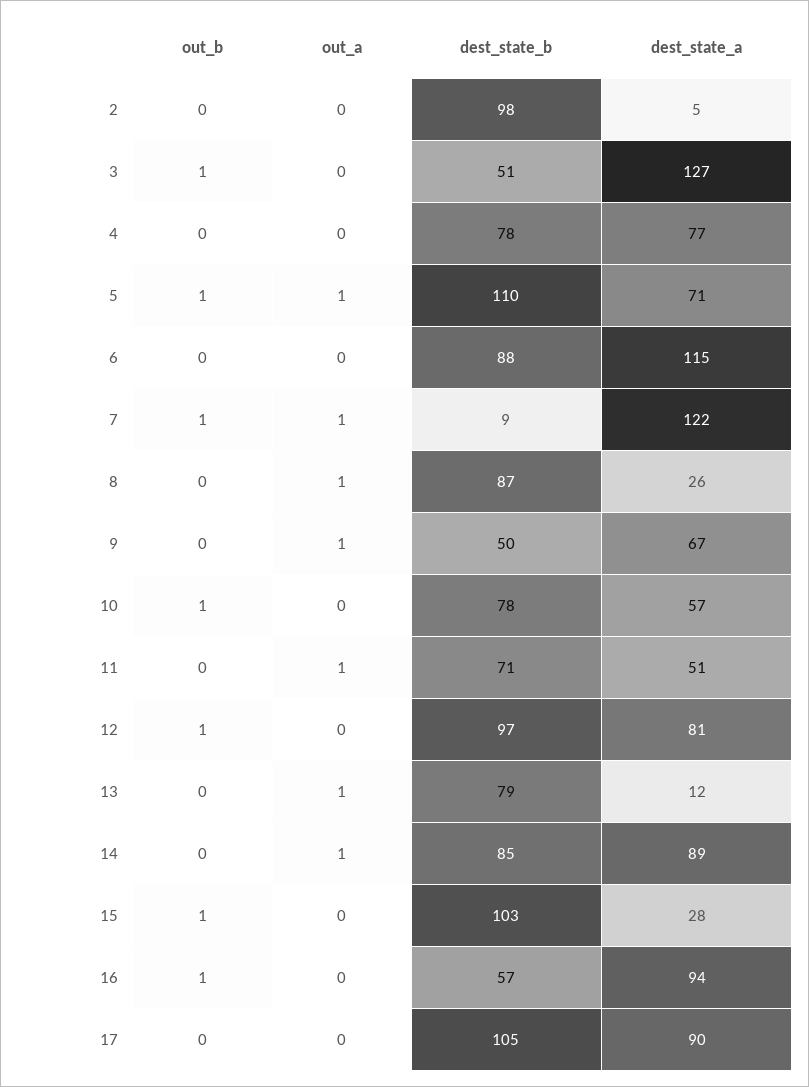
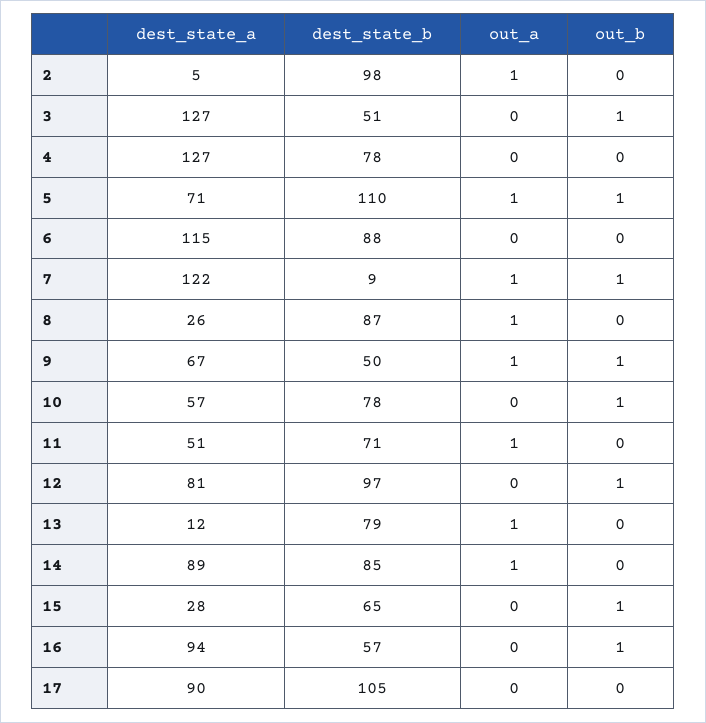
out_a, 2: 0 -> 1
dest_state_a, 4: 77 -> 127
out_b, 9: 0 -> 1
dest_state_b, 15: 103 -> 65

